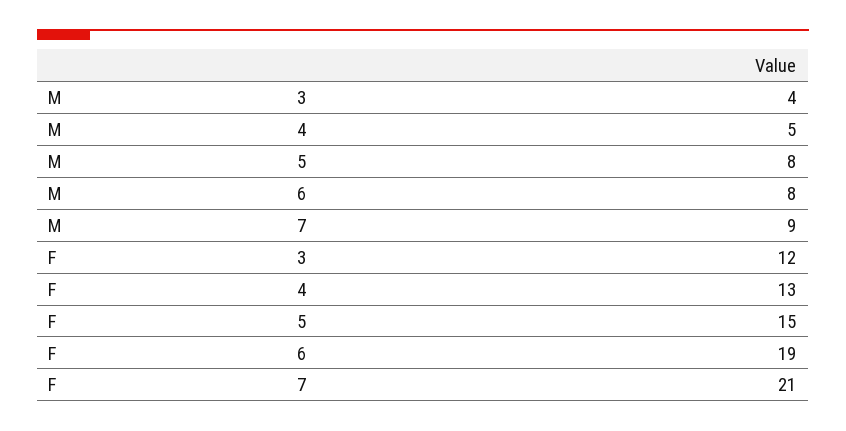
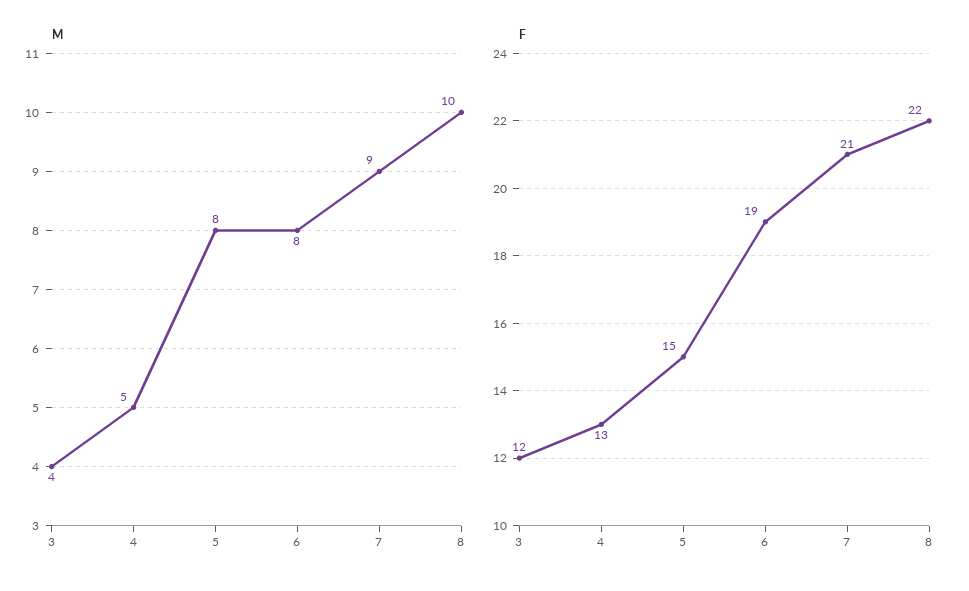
M, 8: none -> 10
F, 8: none -> 22

